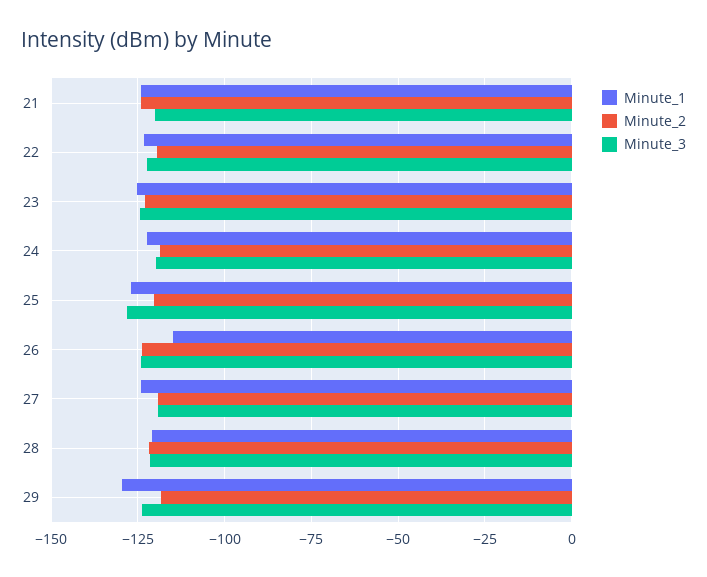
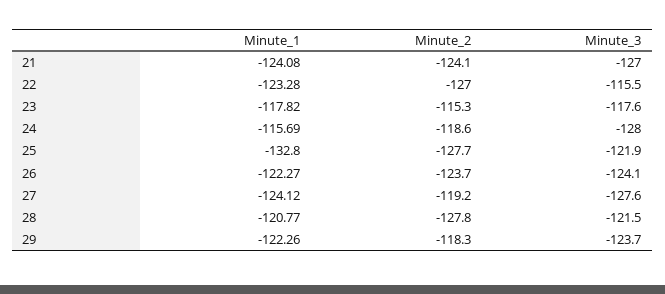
Minute_3, 21: -120 -> -127
Minute_2, 22: -120 -> -127
Minute_3, 22: -122.5 -> -115.5
Minute_1, 23: -125 -> -117.82
Minute_2, 23: -122.5 -> -115.3
Minute_3, 23: -125 -> -117.6
Minute_1, 24: -122.5 -> -115.69
Minute_3, 24: -120 -> -128
Minute_1, 25: -127.5 -> -132.8
Minute_2, 25: -120 -> -127.7
Minute_3, 25: -127.5 -> -121.9
Minute_1, 26: -115 -> -122.27
Minute_3, 27: -120 -> -127.6
Minute_2, 28: -122.5 -> -127.8
Minute_1, 29: -130 -> -122.26

